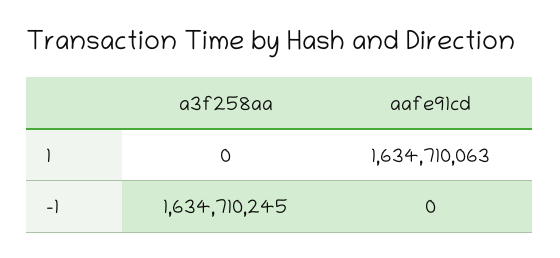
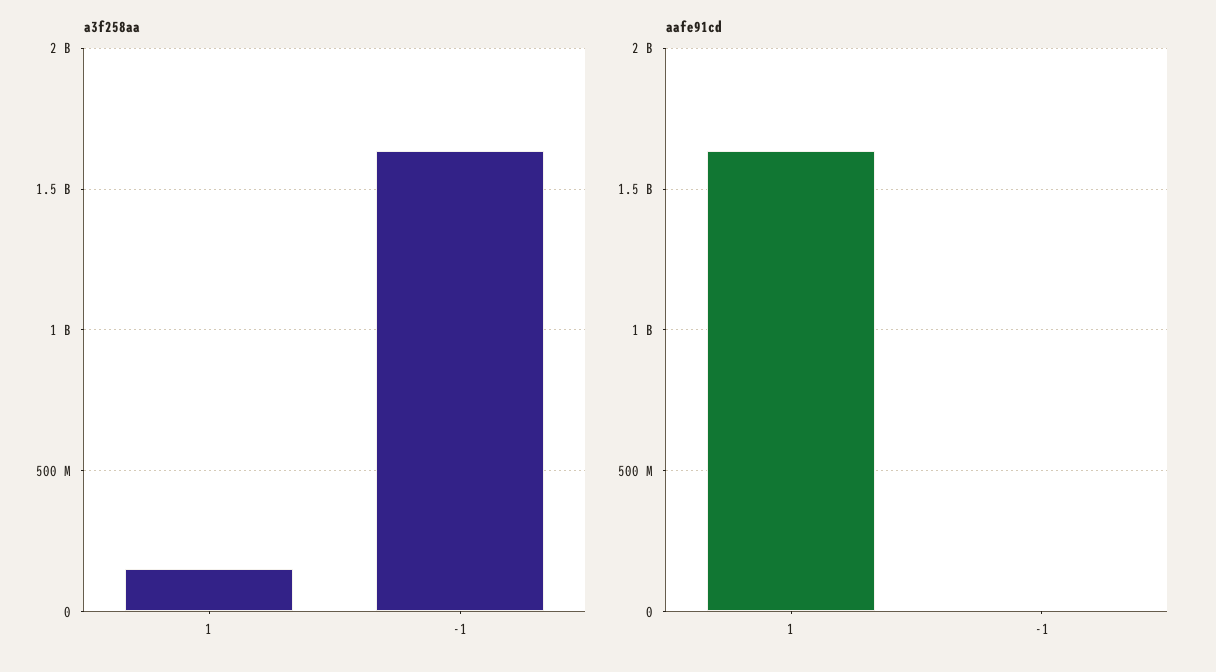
a3f258aa, 1: 0 -> 150000000

